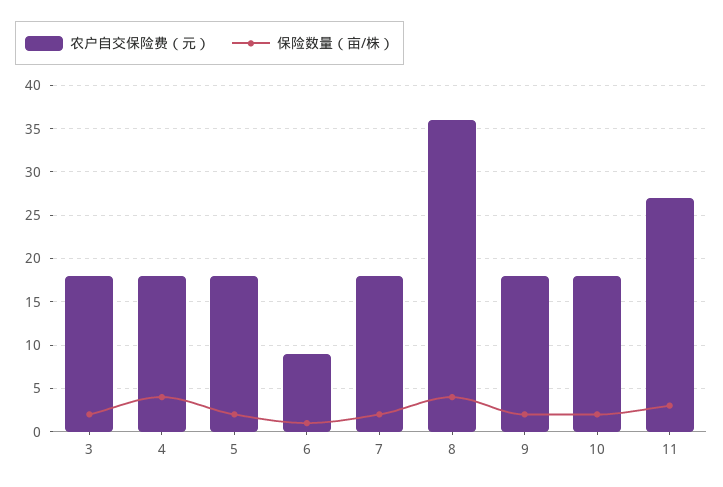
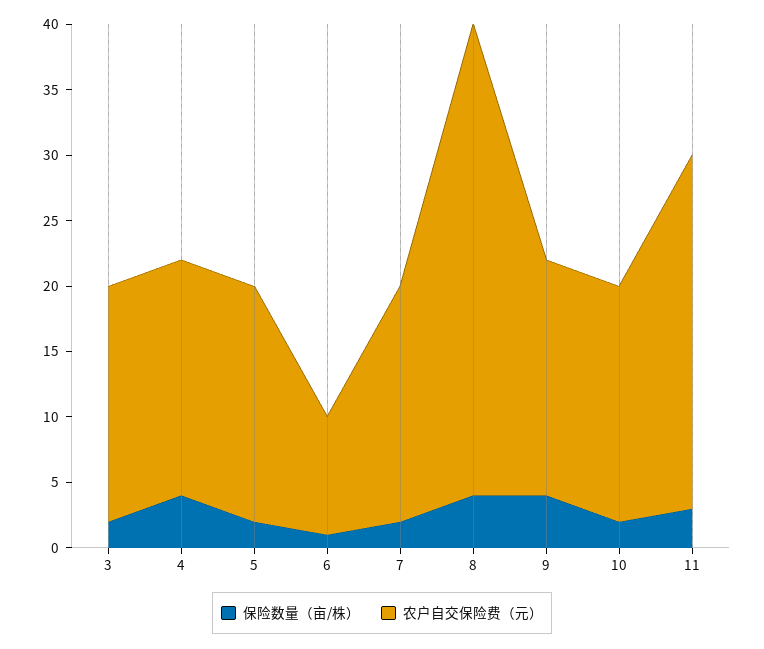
保险数量（亩/株）, 9: 2 -> 4

